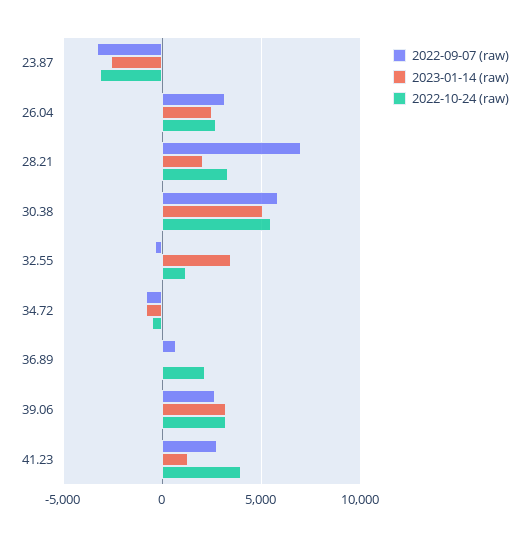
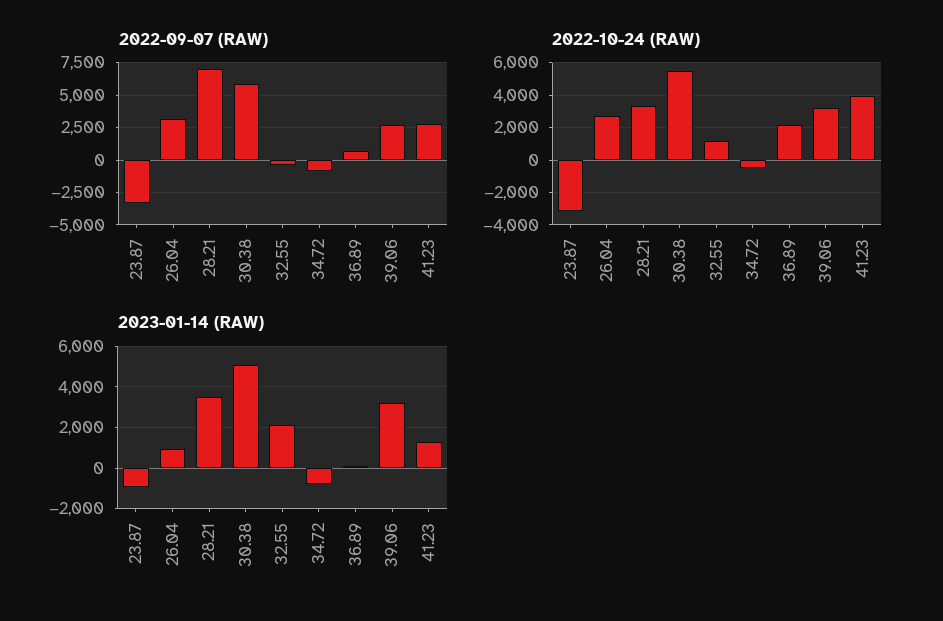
2023-01-14 (raw), 23.87: -2500 -> -1000
2023-01-14 (raw), 26.04: 2500 -> 1000
2023-01-14 (raw), 28.21: 2000 -> 3500
2023-01-14 (raw), 32.55: 3500 -> 2000

